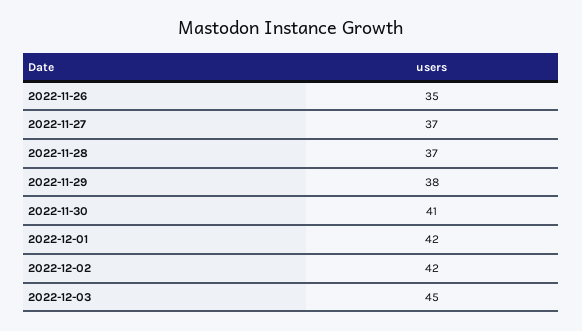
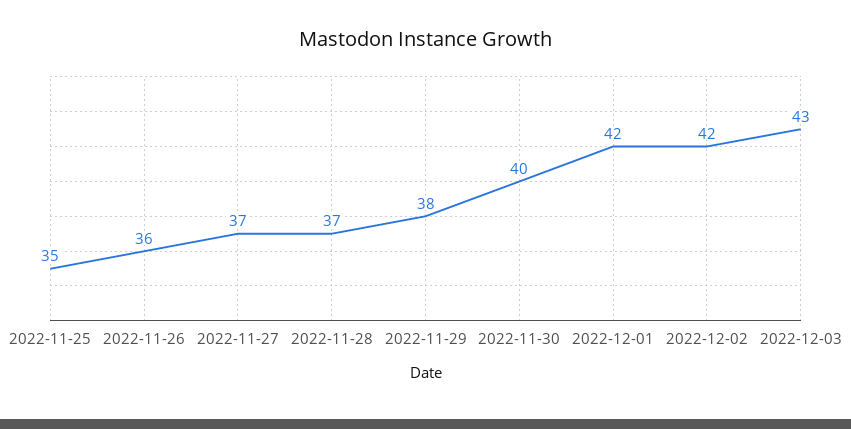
2022-11-26: 35 -> 36
2022-11-30: 41 -> 40
2022-12-03: 45 -> 43
2022-11-25: none -> 35

